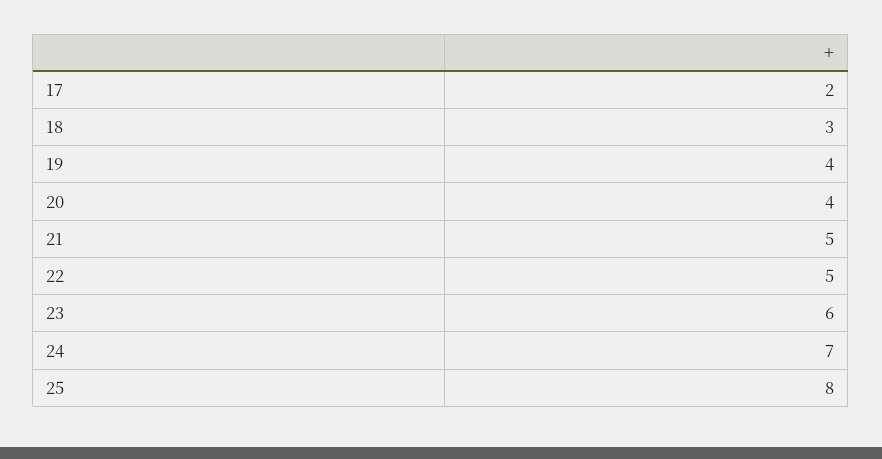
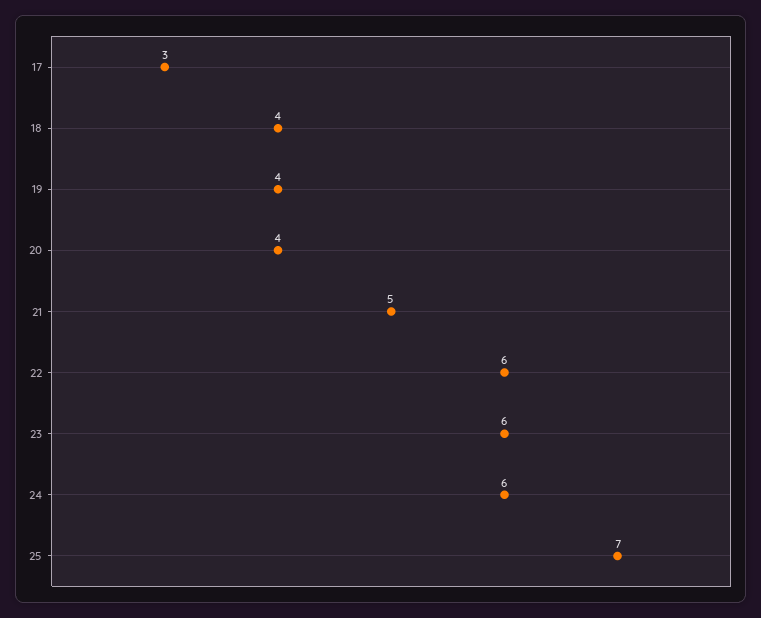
17: 2 -> 3
18: 3 -> 4
22: 5 -> 6
24: 7 -> 6
25: 8 -> 7

